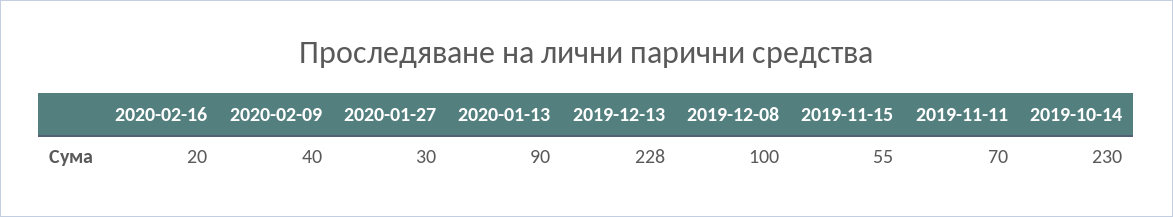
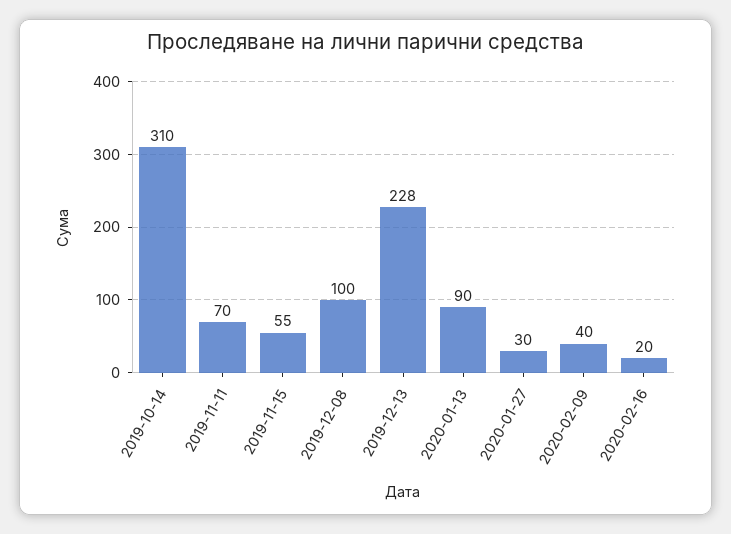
2019-10-14: 230 -> 310

